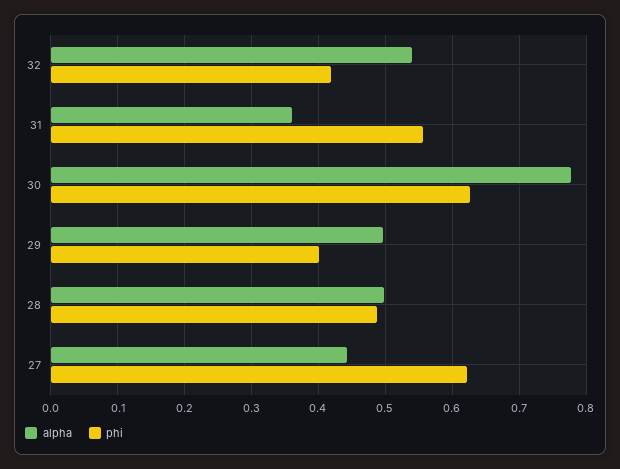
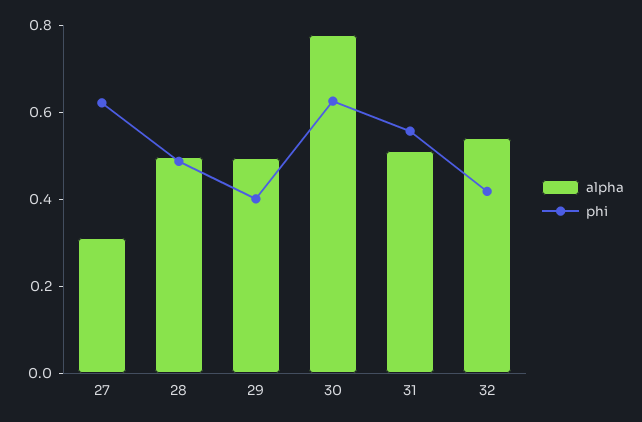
alpha, 31: 0.36 -> 0.5
alpha, 27: 0.44 -> 0.3

